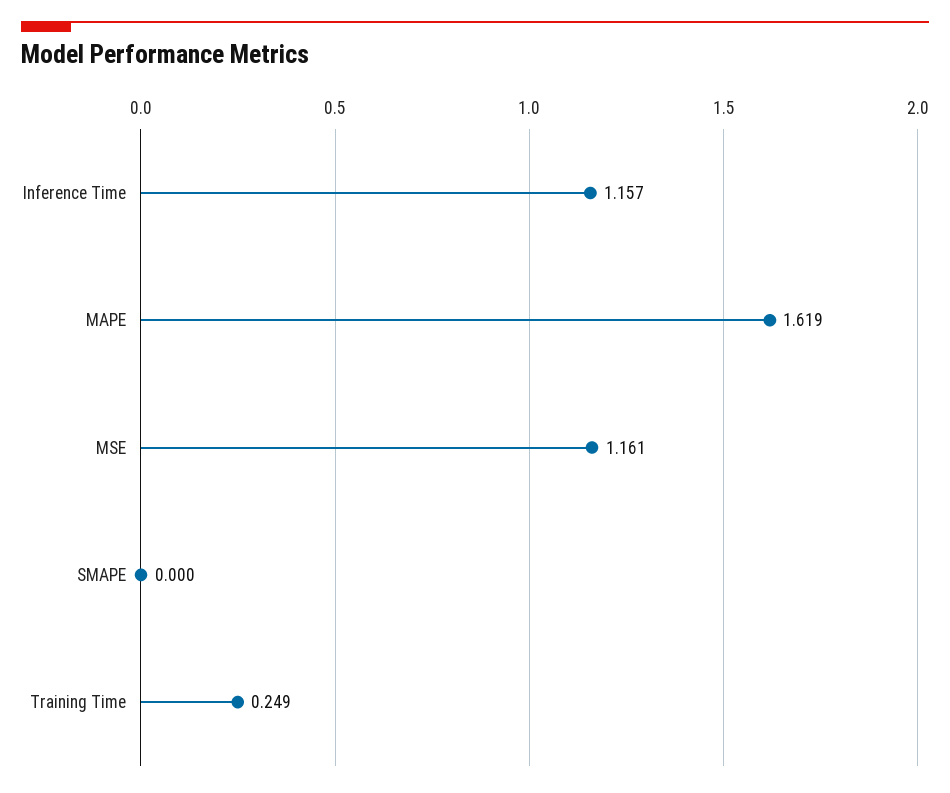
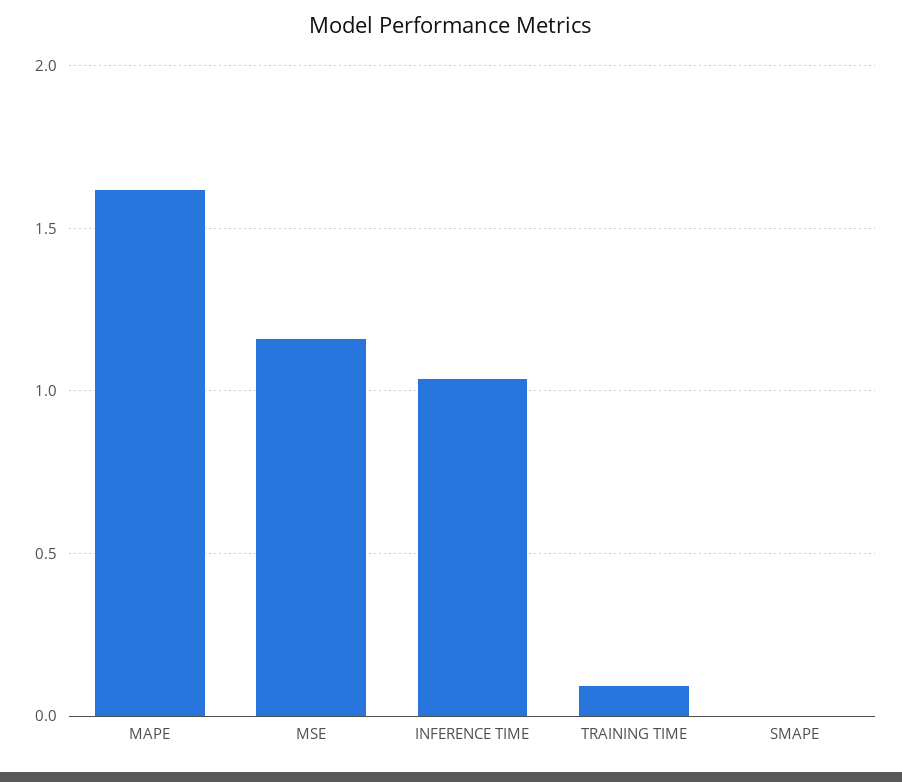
Inference Time: 1.157 -> 1.05
Training Time: 0.249 -> 0.1

